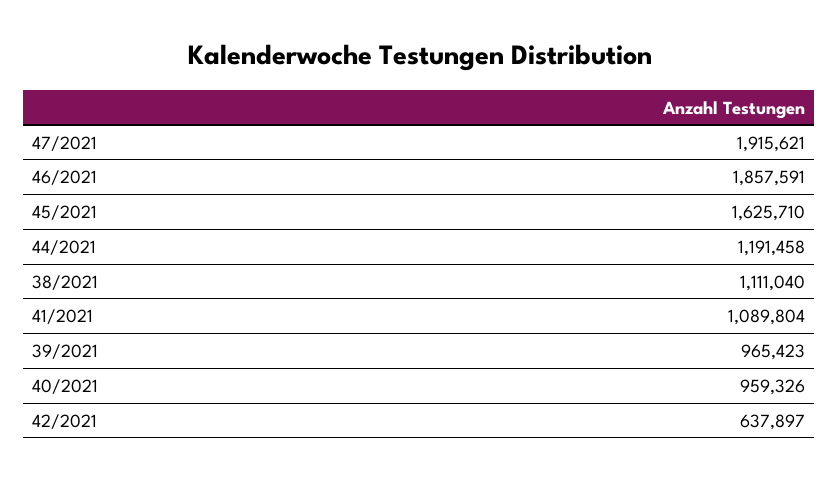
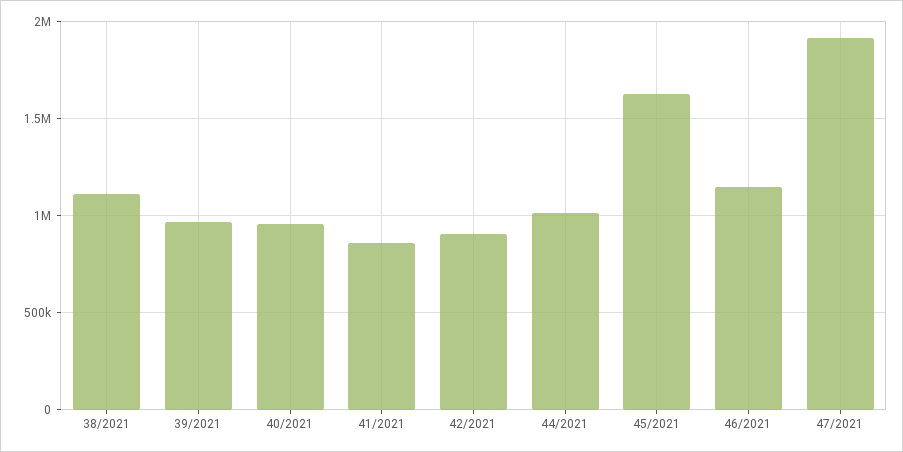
46/2021: 1857591 -> 1150000
44/2021: 1191458 -> 1000000
41/2021: 1089804 -> 850000
42/2021: 637897 -> 900000

